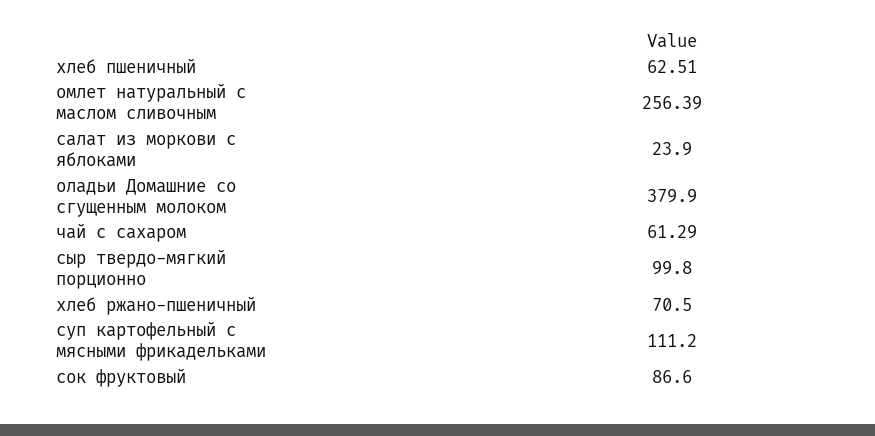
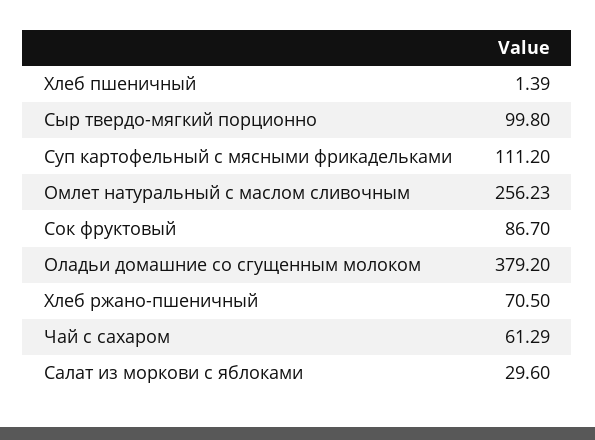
хлеб пшеничный: 62.51 -> 1.39
омлет натуральный с маслом сливочным: 256.39 -> 256.23
салат из моркови с яблоками: 23.9 -> 29.6
оладьи Домашние со сгущенным молоком: 379.9 -> 379.2
сок фруктовый: 86.6 -> 86.7

